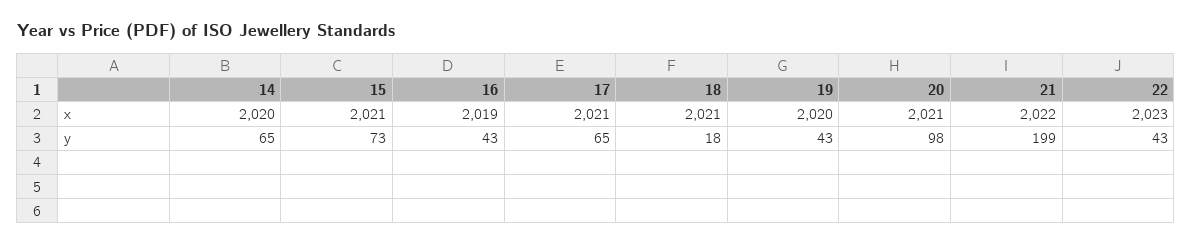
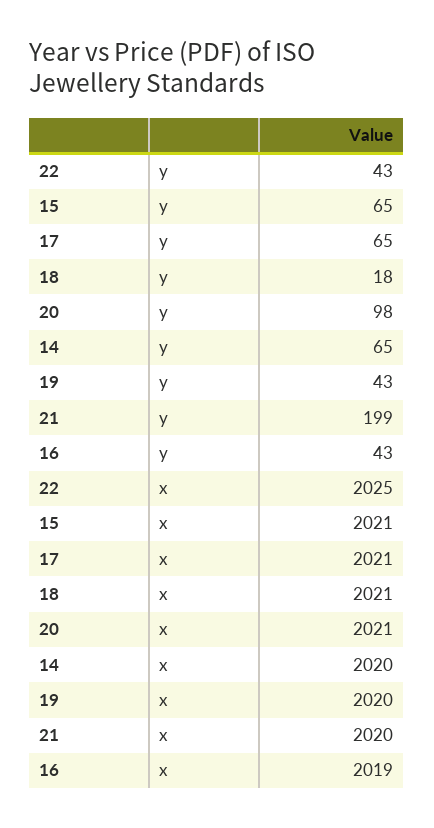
21, x: 2022 -> 2020
22, x: 2023 -> 2025
15, y: 73 -> 65

